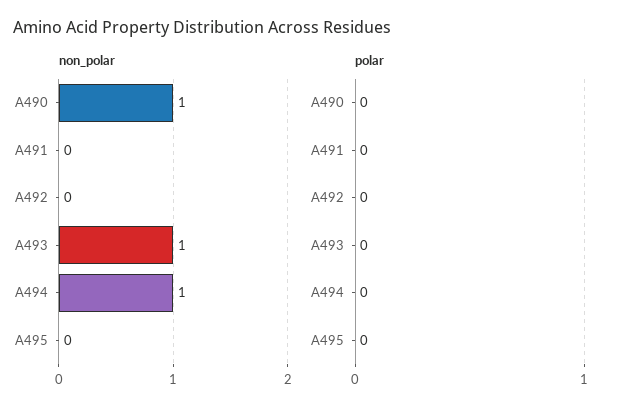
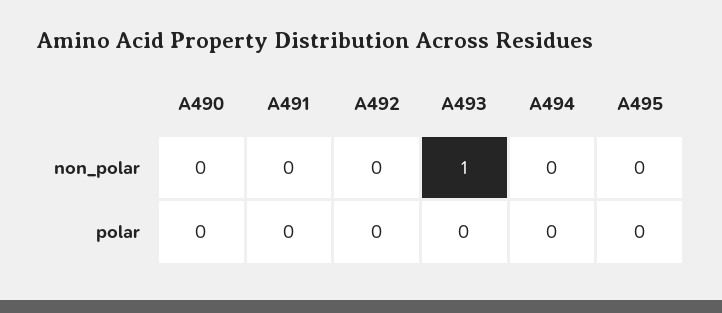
non_polar, A490: 1 -> 0
non_polar, A494: 1 -> 0

